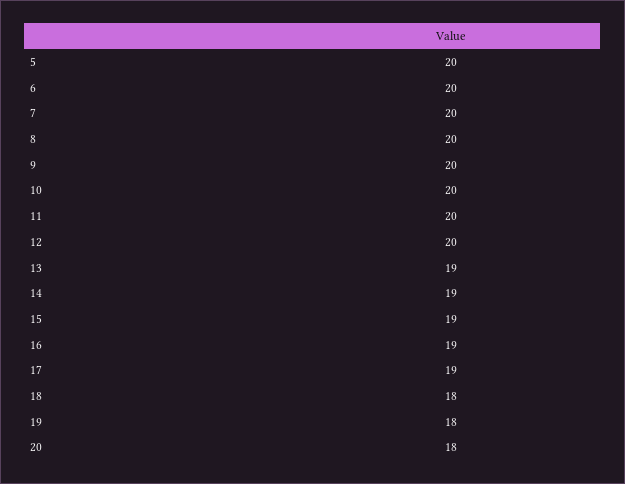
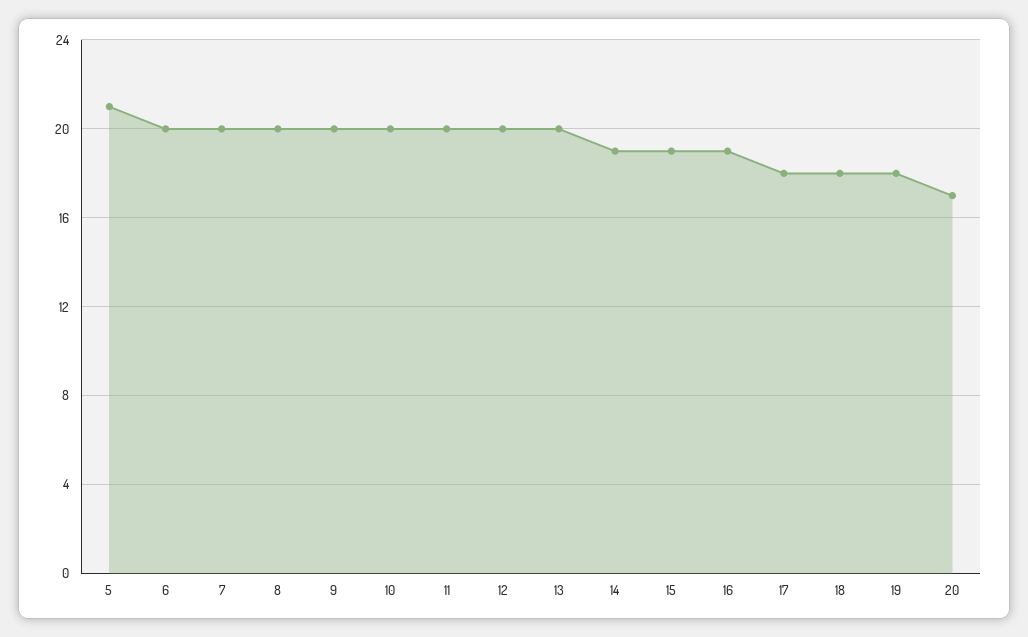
5: 20 -> 21
13: 19 -> 20
17: 19 -> 18
20: 18 -> 17

